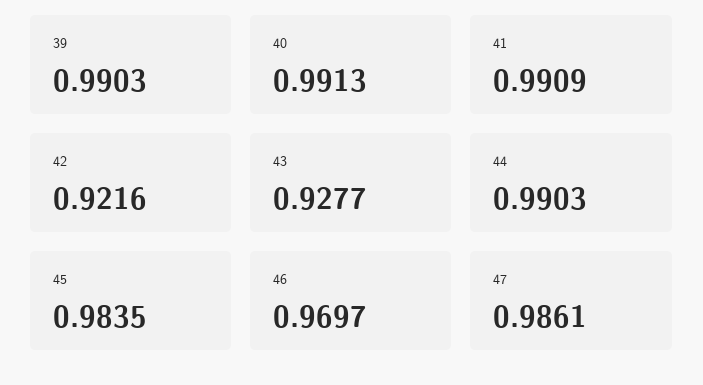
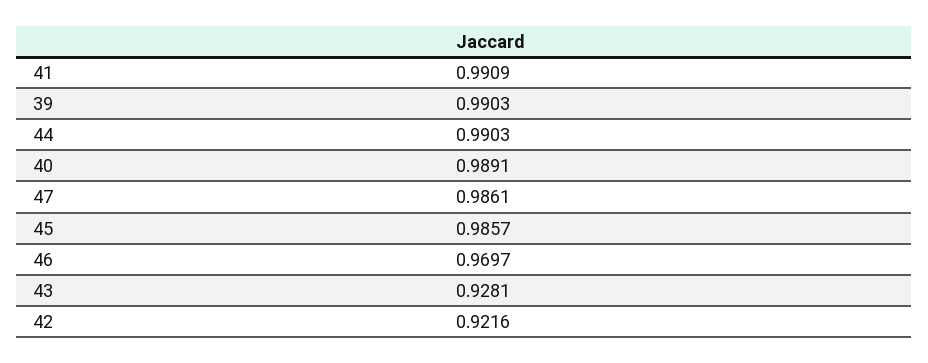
40: 0.9913 -> 0.9891
43: 0.9277 -> 0.9281
45: 0.9835 -> 0.9857

